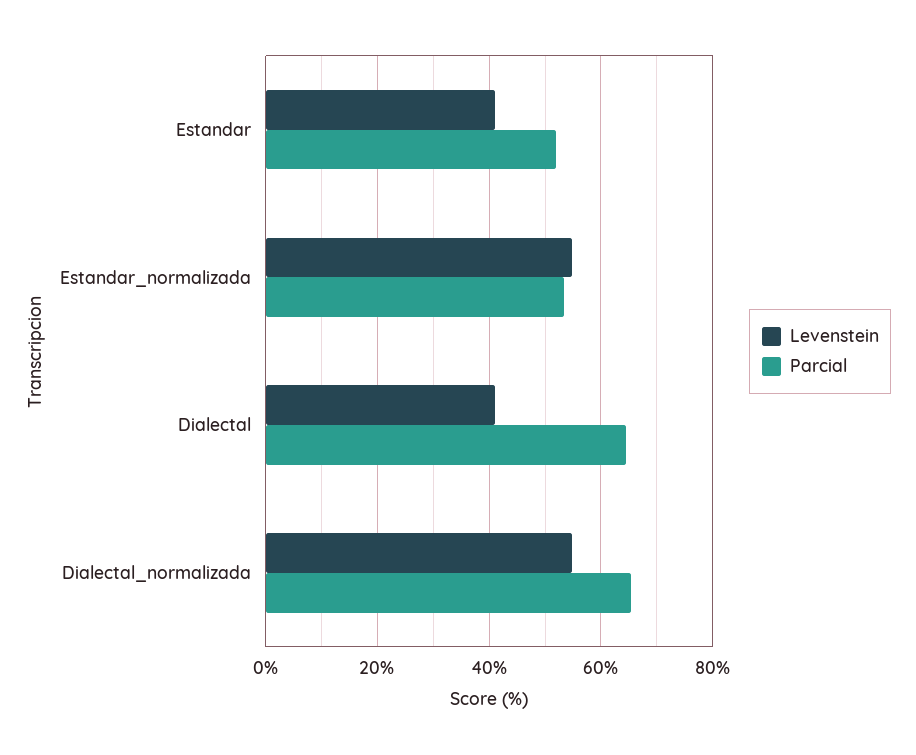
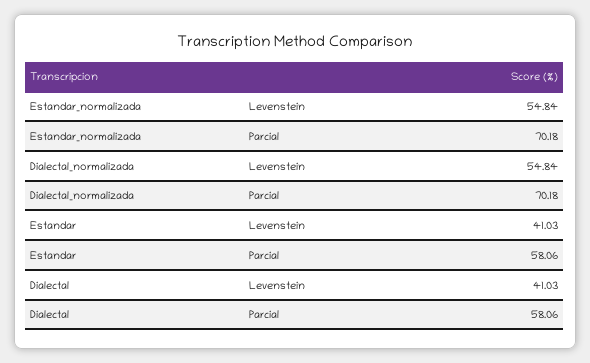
Parcial, Estandar: 52 -> 58.06
Parcial, Estandar_normalizada: 54 -> 70.18
Parcial, Dialectal: 64 -> 58.06
Parcial, Dialectal_normalizada: 66 -> 70.18

